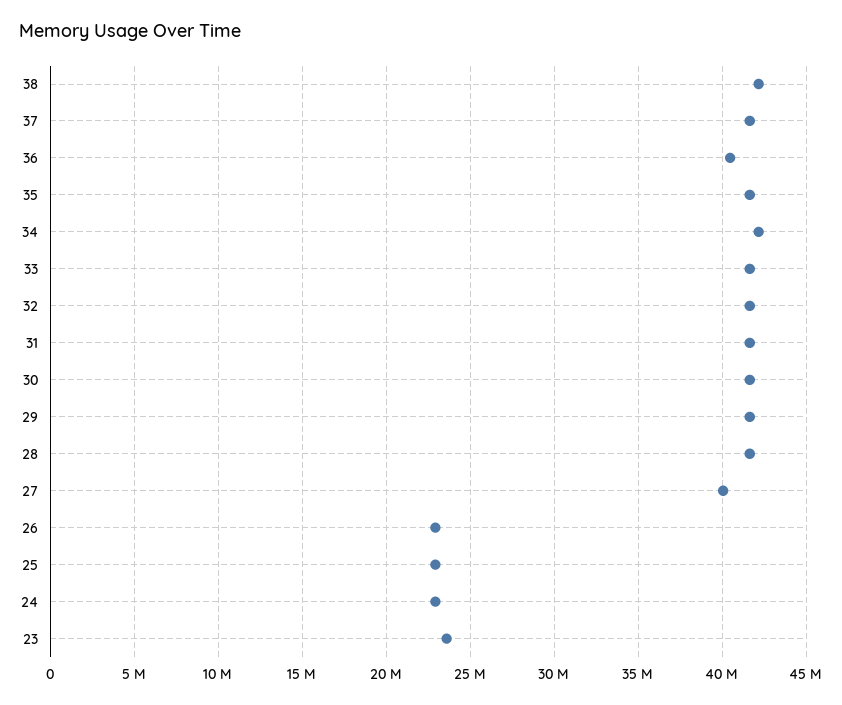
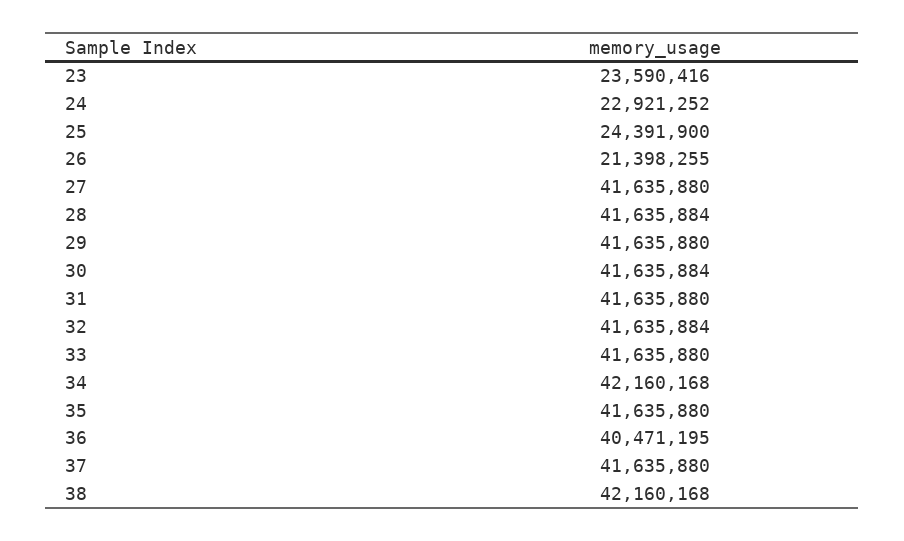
27: 40000000 -> 41635880
26: 23000000 -> 21398255
25: 23000000 -> 24391900

